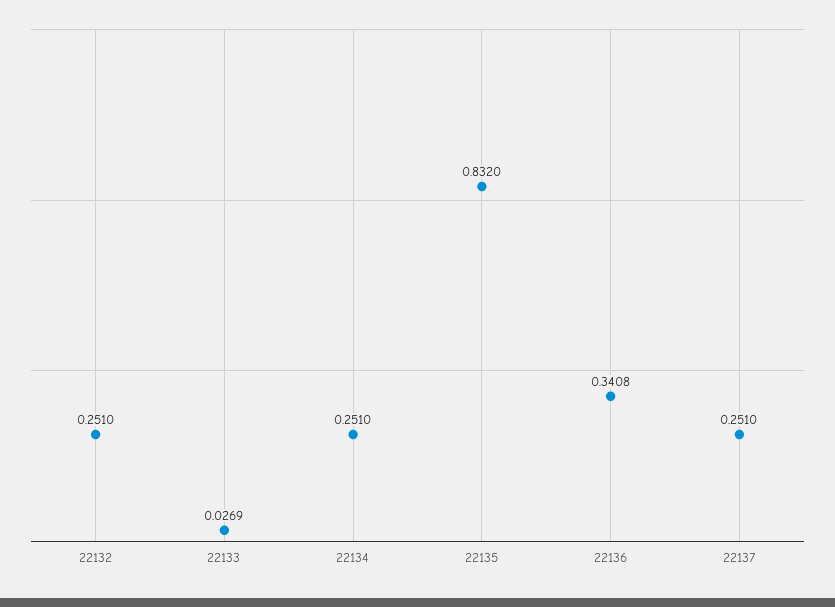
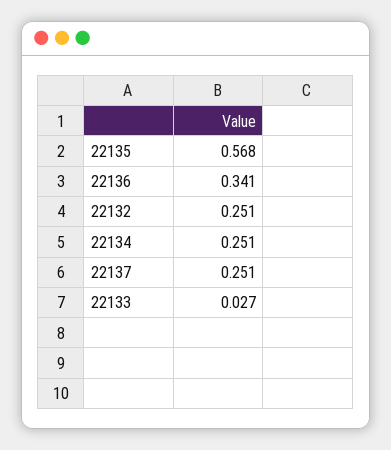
22135: 0.832 -> 0.568

